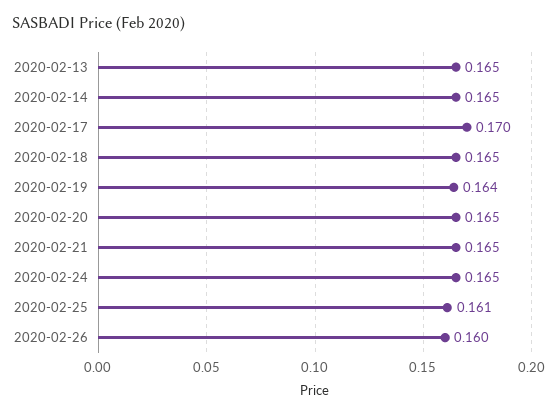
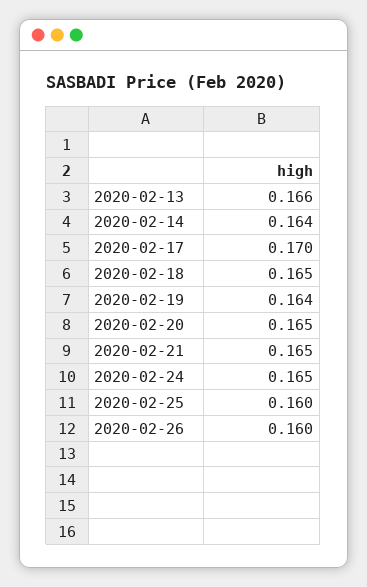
2020-02-13: 0.165 -> 0.166
2020-02-14: 0.165 -> 0.164
2020-02-25: 0.161 -> 0.16

